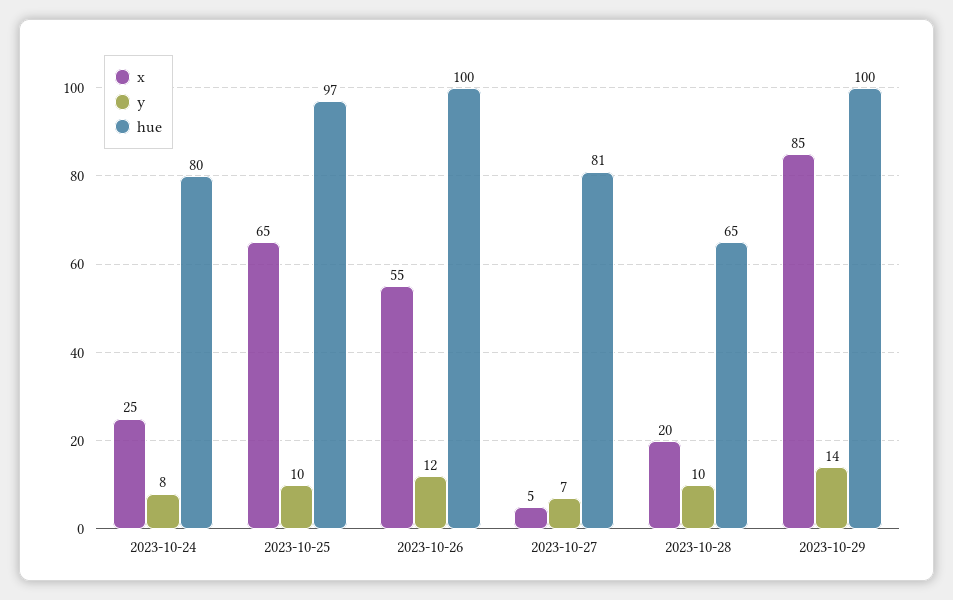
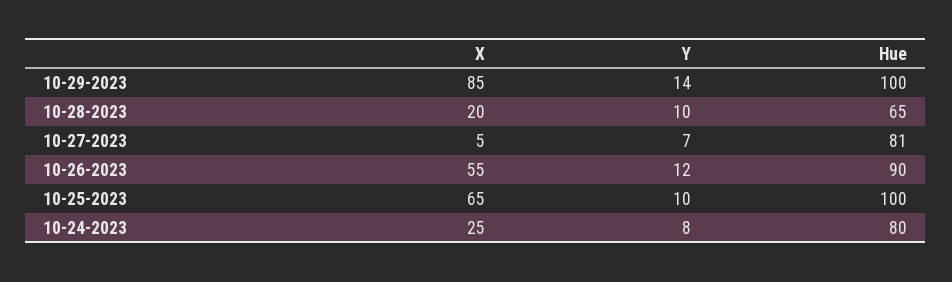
hue, 2023-10-25: 97 -> 100
hue, 2023-10-26: 100 -> 90

